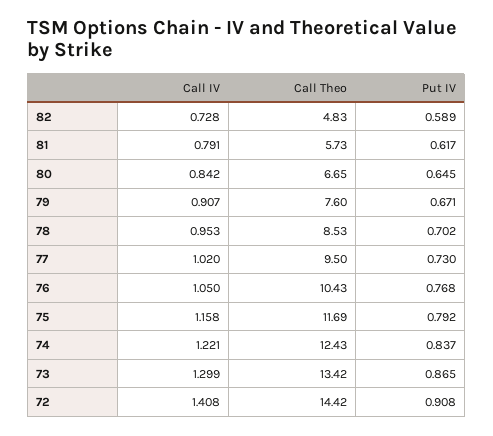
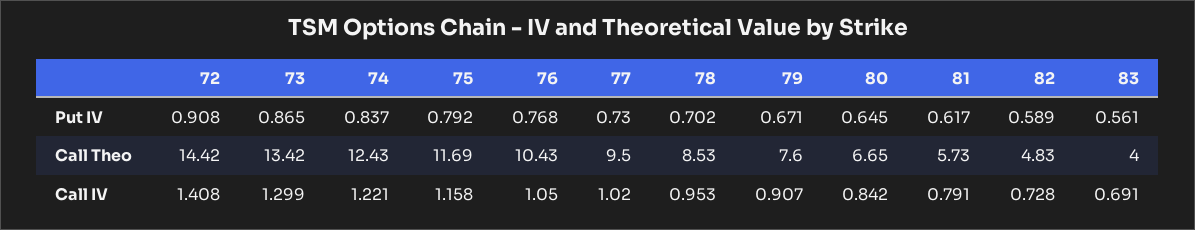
Put IV, 83: none -> 0.561
Call Theo, 83: none -> 4
Call IV, 83: none -> 0.691

